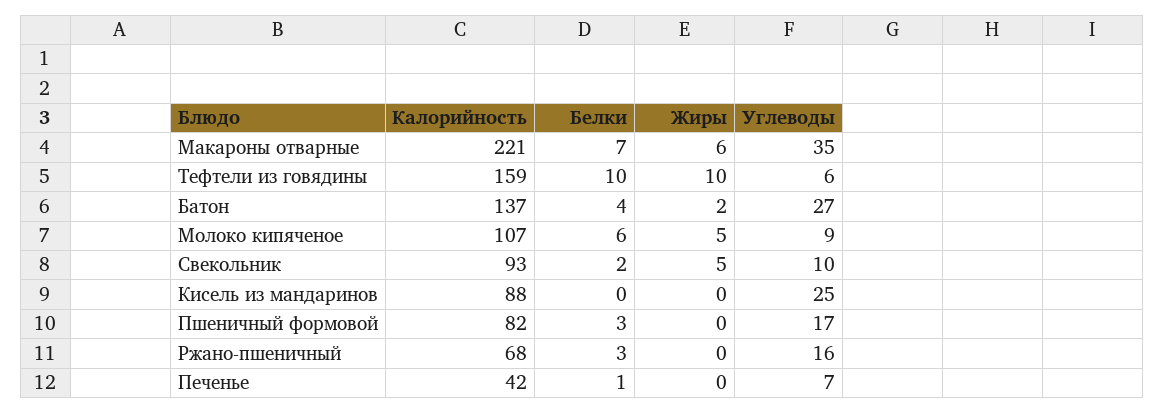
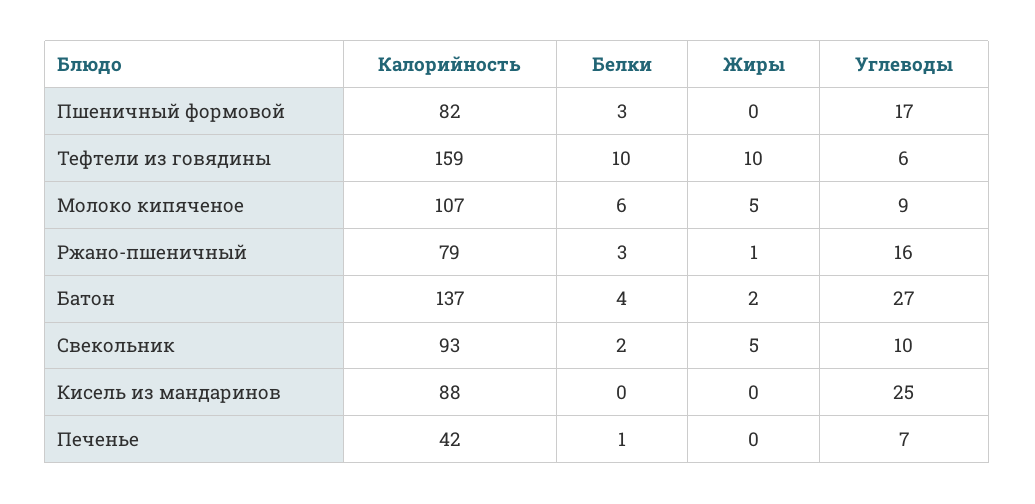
Калорийность, Макароны отварные: 221 -> none
Белки, Макароны отварные: 7 -> none
Жиры, Макароны отварные: 6 -> none
Углеводы, Макароны отварные: 35 -> none
Калорийность, Ржано-пшеничный: 68 -> 79
Жиры, Ржано-пшеничный: 0 -> 1

